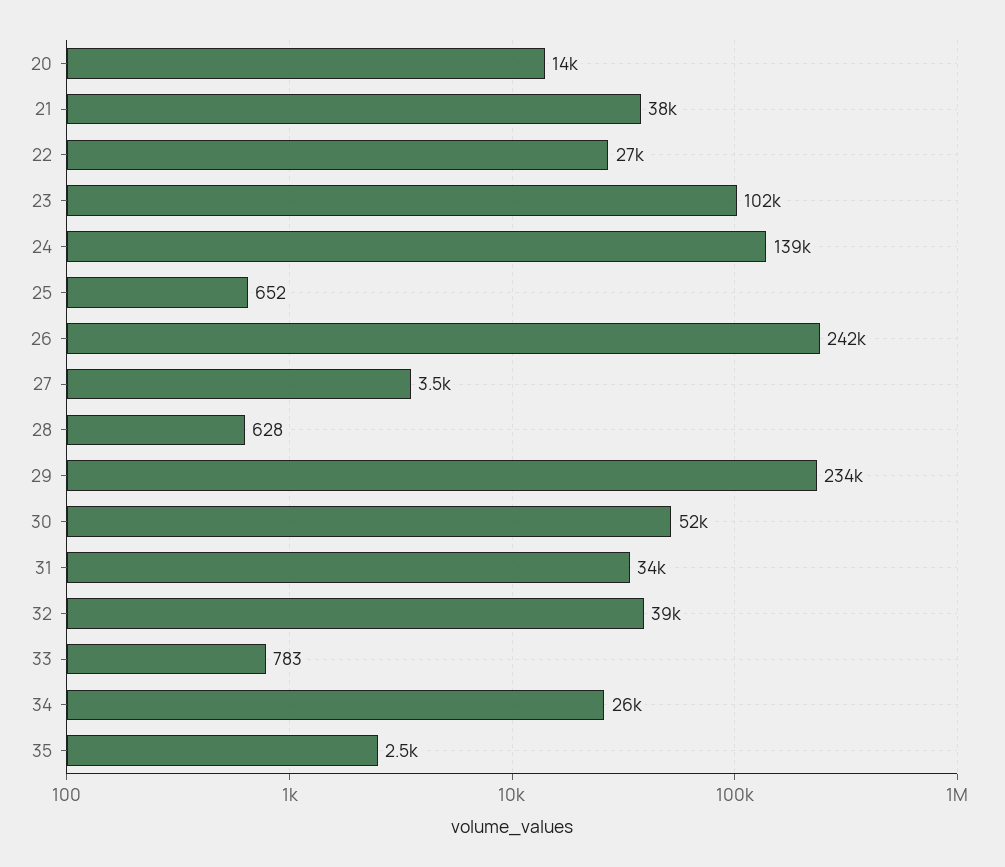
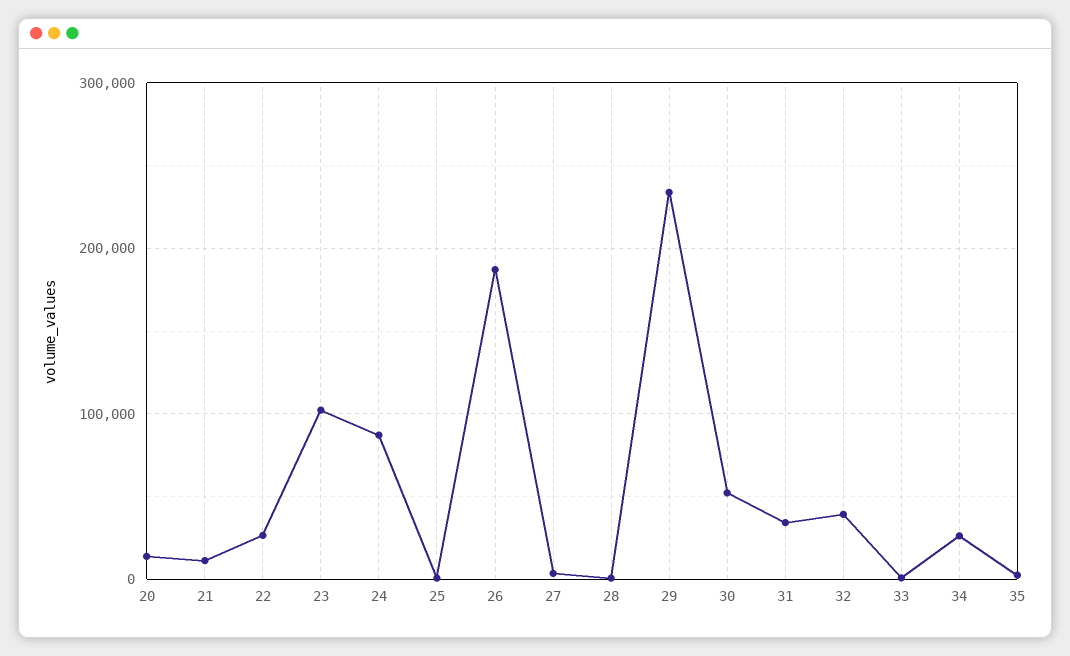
21: 38000 -> 10000
24: 139000 -> 90000
26: 242000 -> 190000

